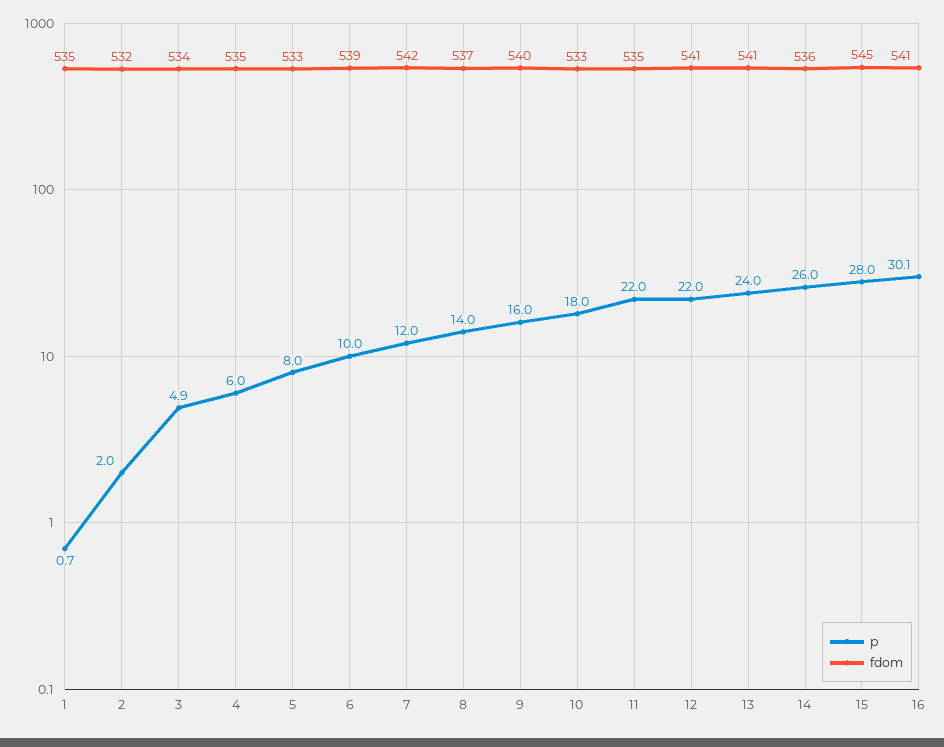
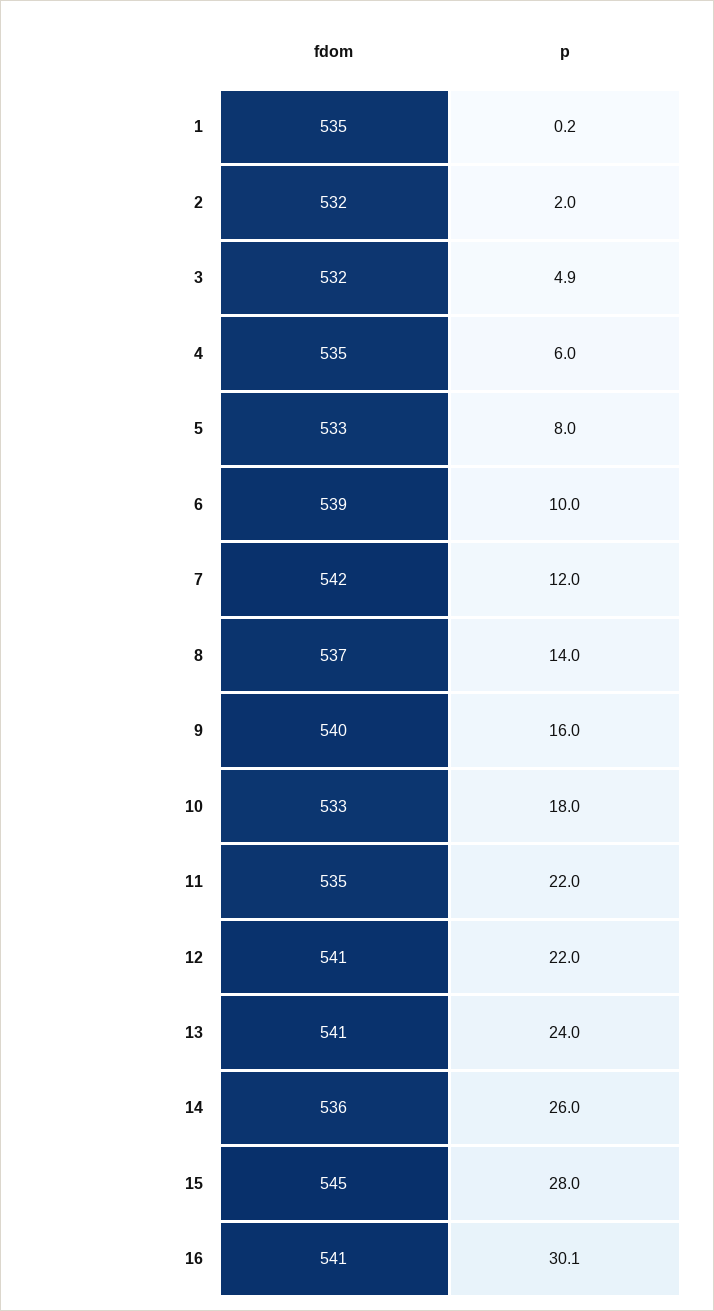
p, 1: 0.7 -> 0.2
fdom, 3: 534 -> 532

